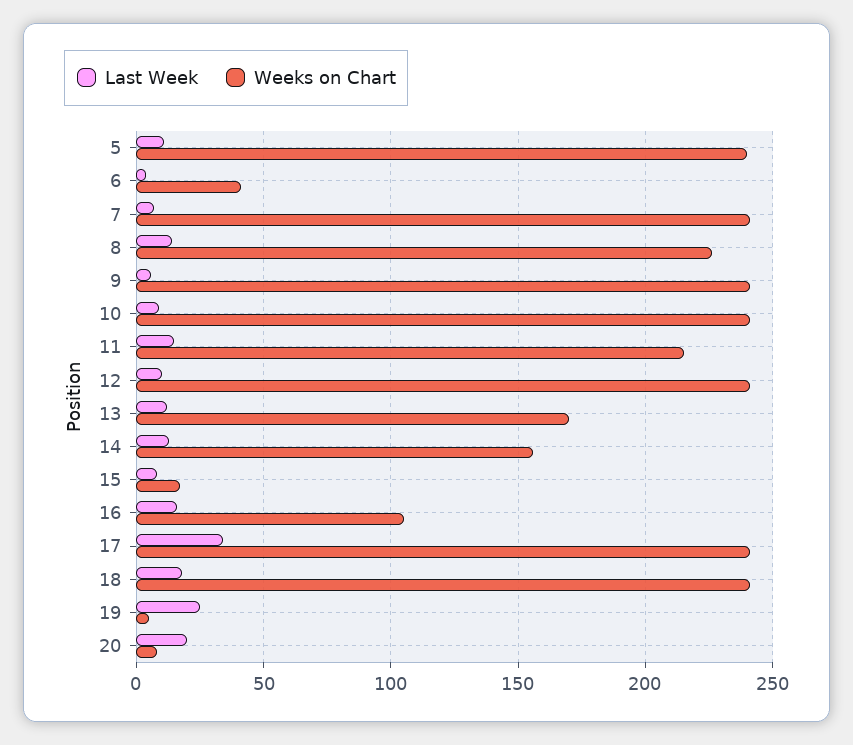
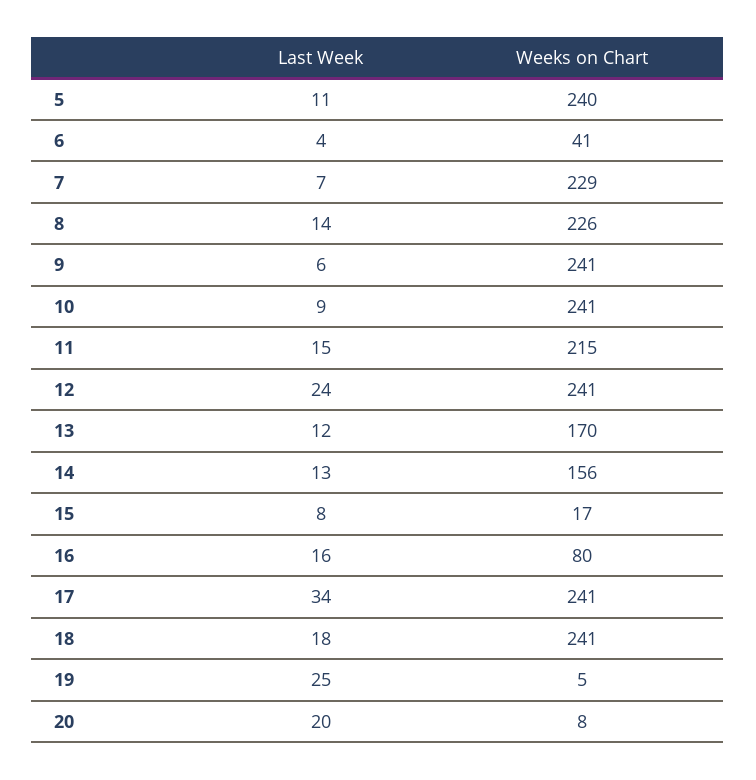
Weeks on Chart, 7: 240 -> 229
Last Week, 12: 10 -> 24
Weeks on Chart, 16: 105 -> 80

